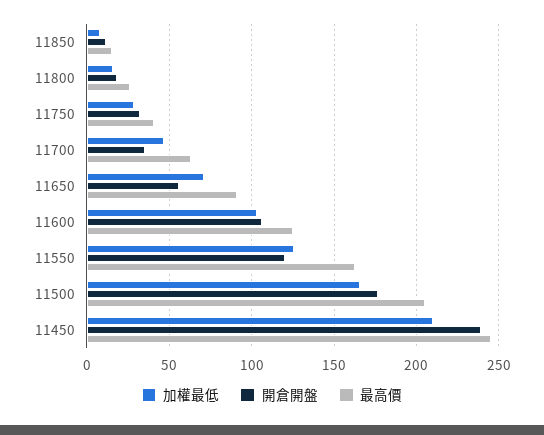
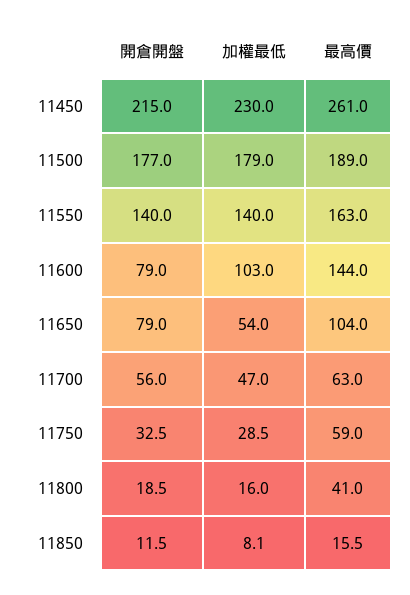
最高價, 11800: 25 -> 41
最高價, 11750: 40 -> 59
開倉開盤, 11700: 35 -> 56
加權最低, 11650: 70 -> 54
開倉開盤, 11650: 55 -> 79
最高價, 11650: 90 -> 104
開倉開盤, 11600: 105 -> 79
最高價, 11600: 125 -> 144
加權最低, 11550: 125 -> 140
開倉開盤, 11550: 120 -> 140
加權最低, 11500: 165 -> 179
最高價, 11500: 205 -> 189
加權最低, 11450: 210 -> 230
開倉開盤, 11450: 240 -> 215
最高價, 11450: 245 -> 261

